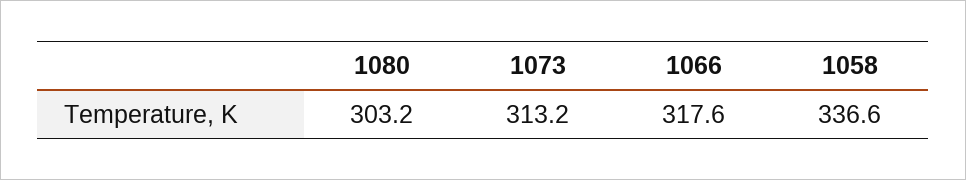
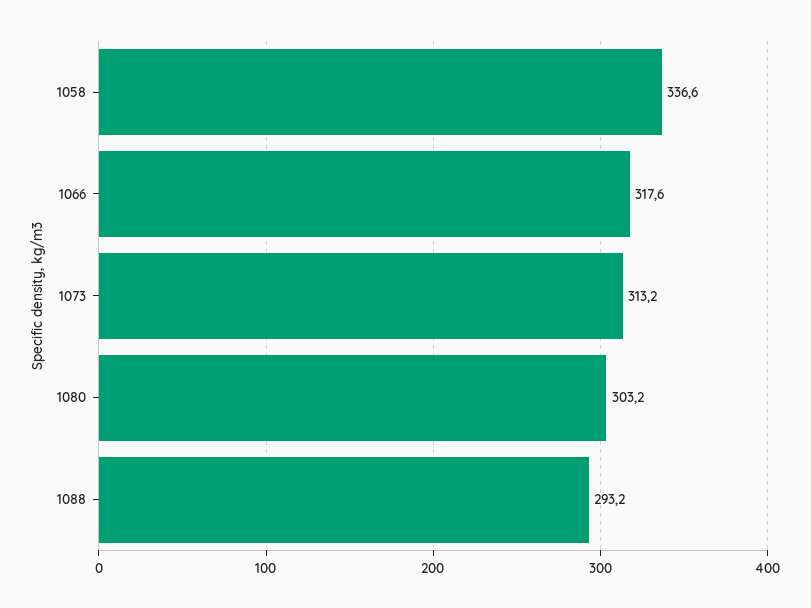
1088: none -> 293.2

